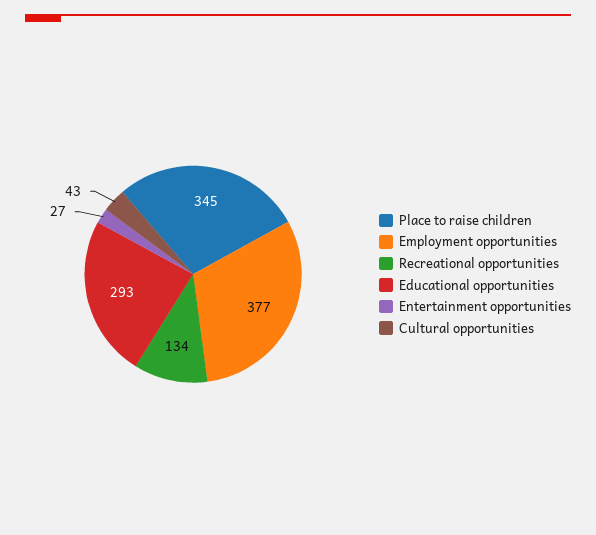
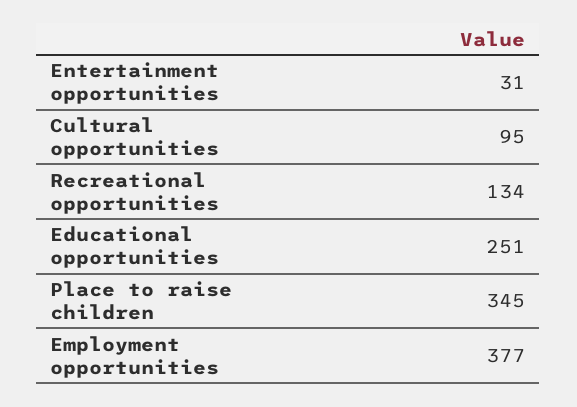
Educational opportunities: 293 -> 251
Entertainment opportunities: 27 -> 31
Cultural opportunities: 43 -> 95

